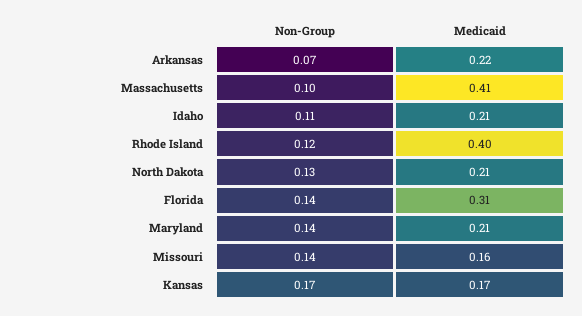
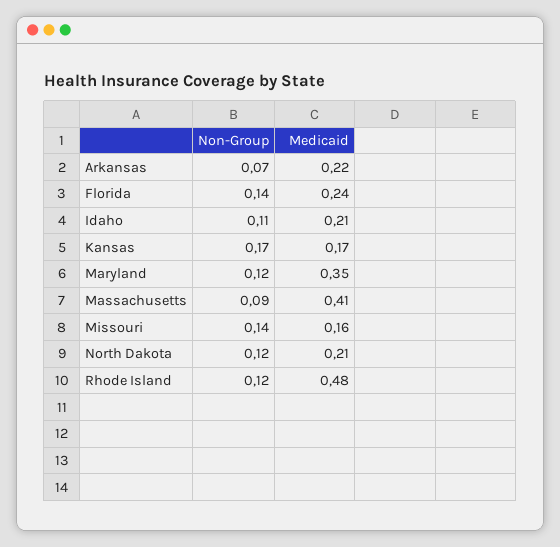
Non-Group, Massachusetts: 0.1 -> 0.09
Medicaid, Rhode Island: 0.4 -> 0.48
Non-Group, North Dakota: 0.13 -> 0.12
Medicaid, Florida: 0.31 -> 0.24
Non-Group, Maryland: 0.14 -> 0.12
Medicaid, Maryland: 0.21 -> 0.35

